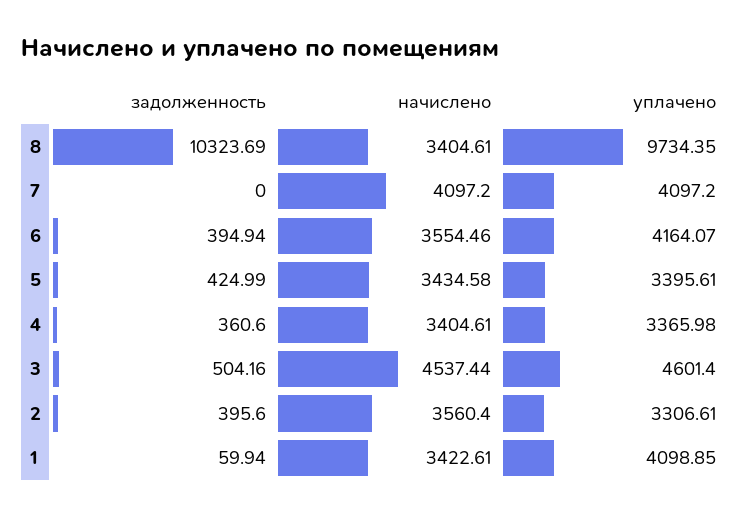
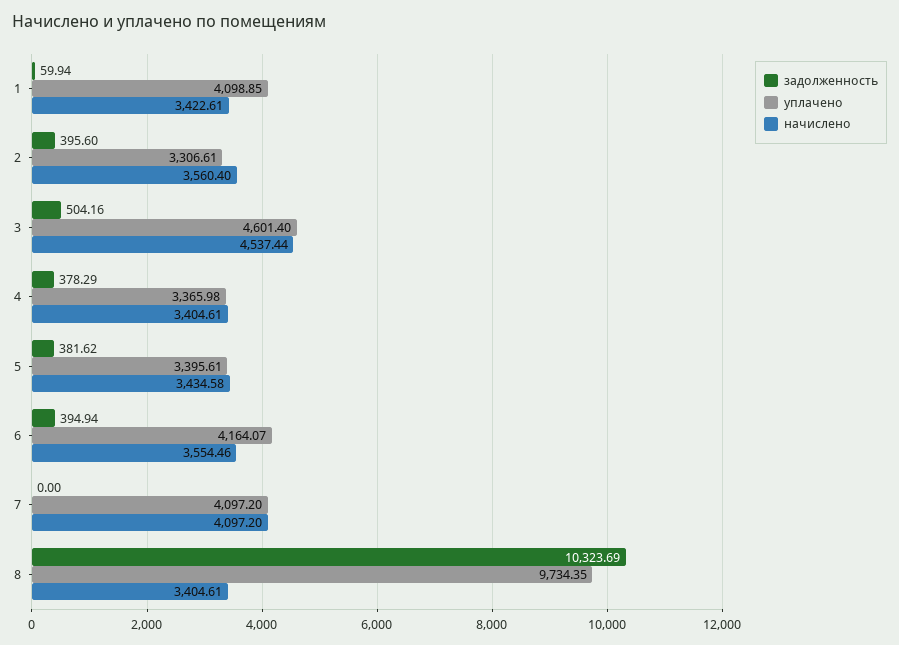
задолженность, 5: 424.99 -> 381.62
задолженность, 4: 360.6 -> 378.29

